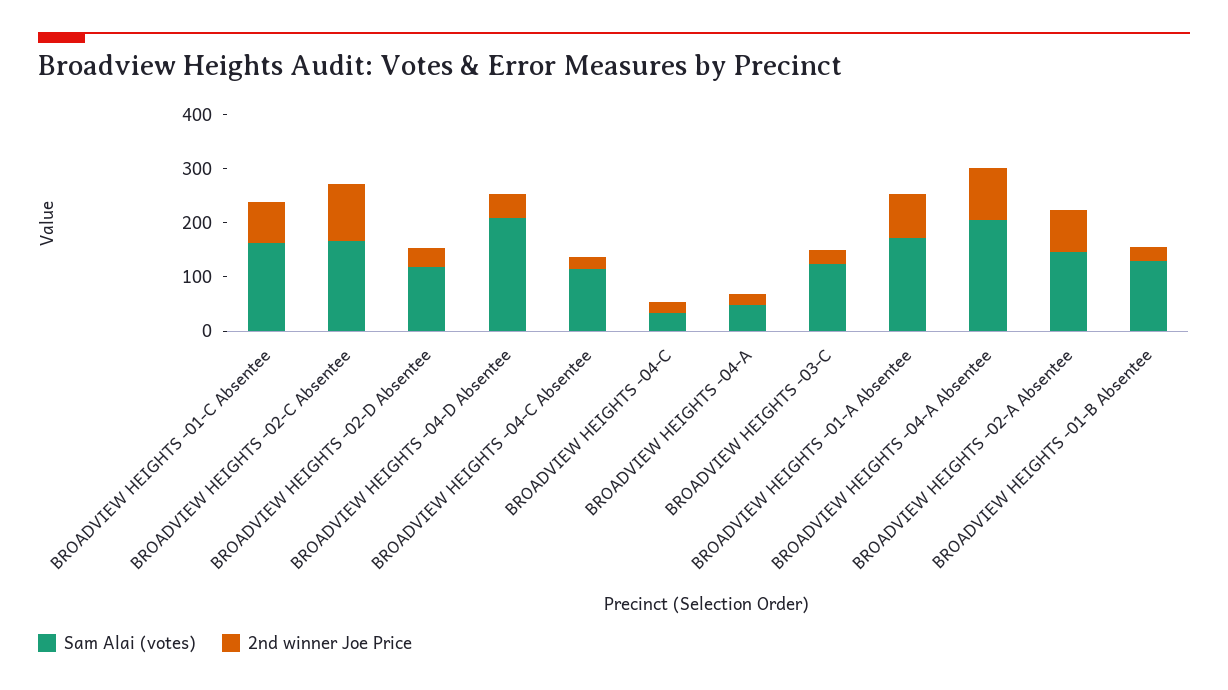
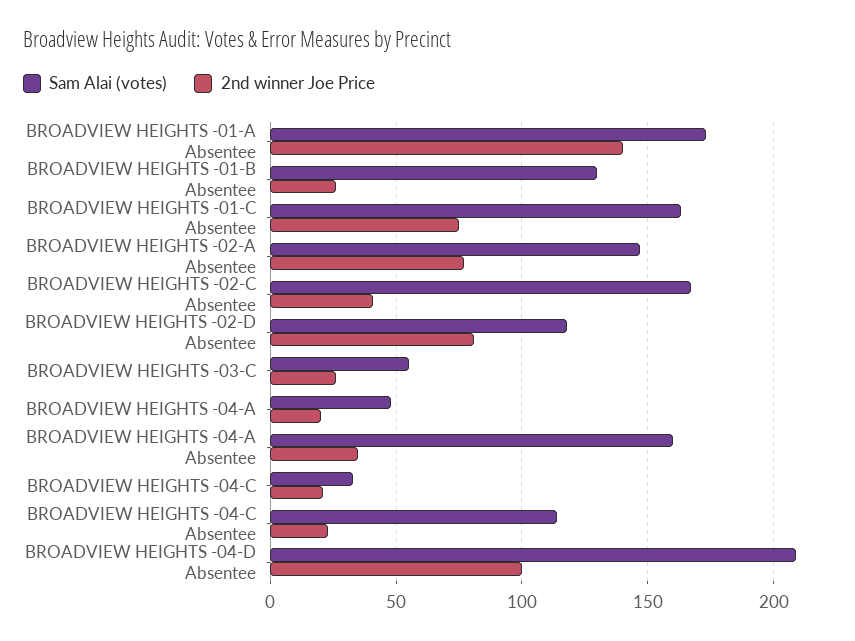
2nd winner Joe Price, BROADVIEW HEIGHTS -02-C Absentee: 100 -> 40
2nd winner Joe Price, BROADVIEW HEIGHTS -02-D Absentee: 40 -> 80
2nd winner Joe Price, BROADVIEW HEIGHTS -04-D Absentee: 40 -> 100
Sam Alai (votes), BROADVIEW HEIGHTS -03-C: 120 -> 55
2nd winner Joe Price, BROADVIEW HEIGHTS -01-A Absentee: 80 -> 140
Sam Alai (votes), BROADVIEW HEIGHTS -04-A Absentee: 200 -> 160
2nd winner Joe Price, BROADVIEW HEIGHTS -04-A Absentee: 100 -> 35

